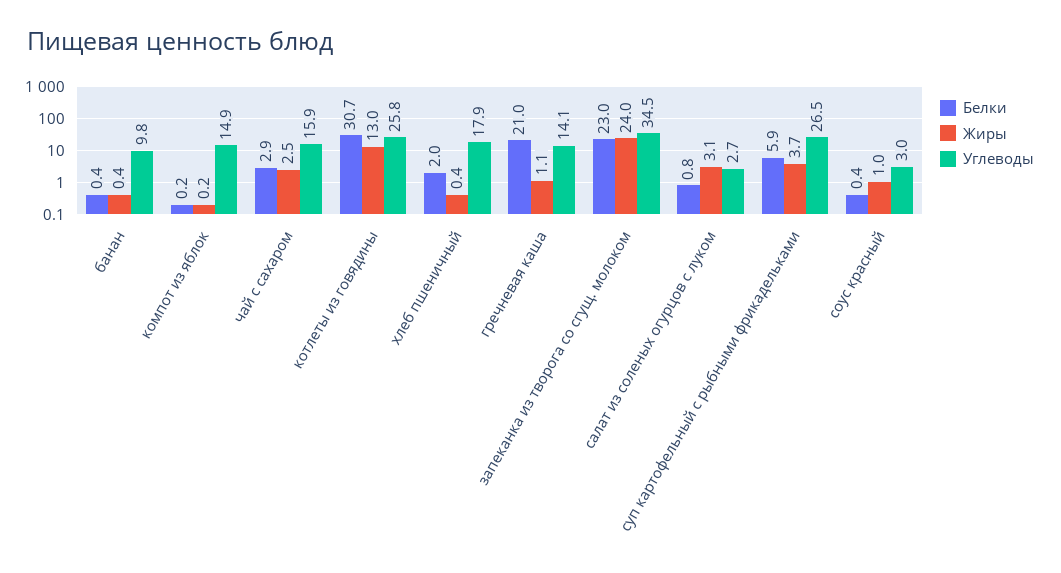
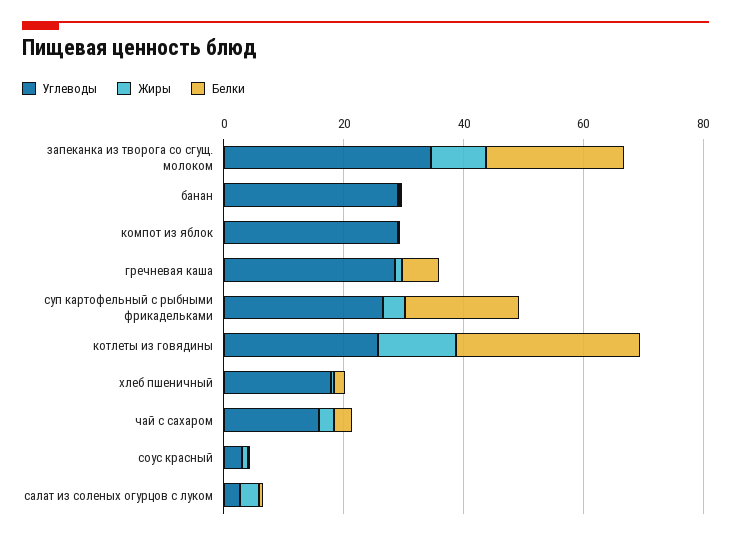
Углеводы, банан: 9.8 -> 30
Углеводы, компот из яблок: 14.9 -> 30
Белки, гречневая каша: 21 -> 5
Углеводы, гречневая каша: 14.1 -> 30
Жиры, запеканка из творога со сгущ. молоком: 24 -> 10
Белки, суп картофельный с рыбными фрикадельками: 5.9 -> 20

